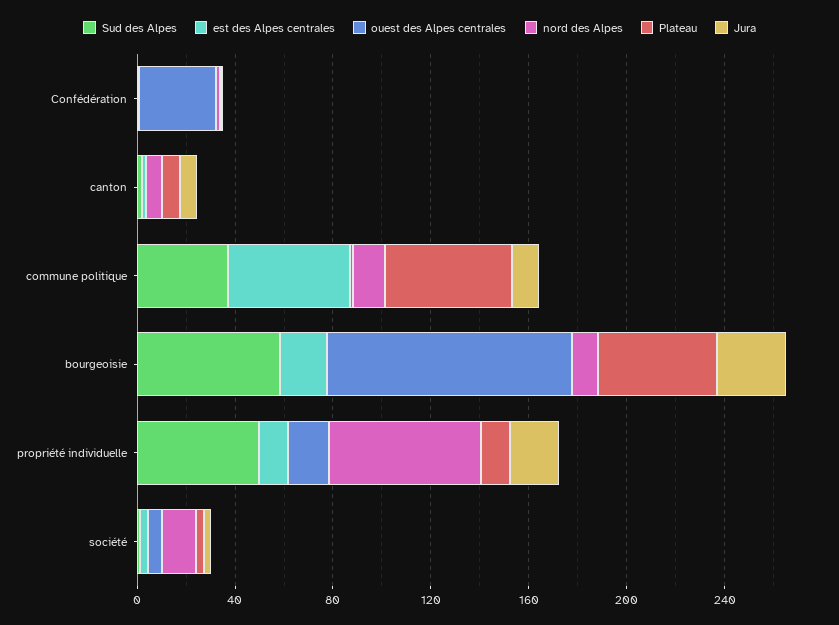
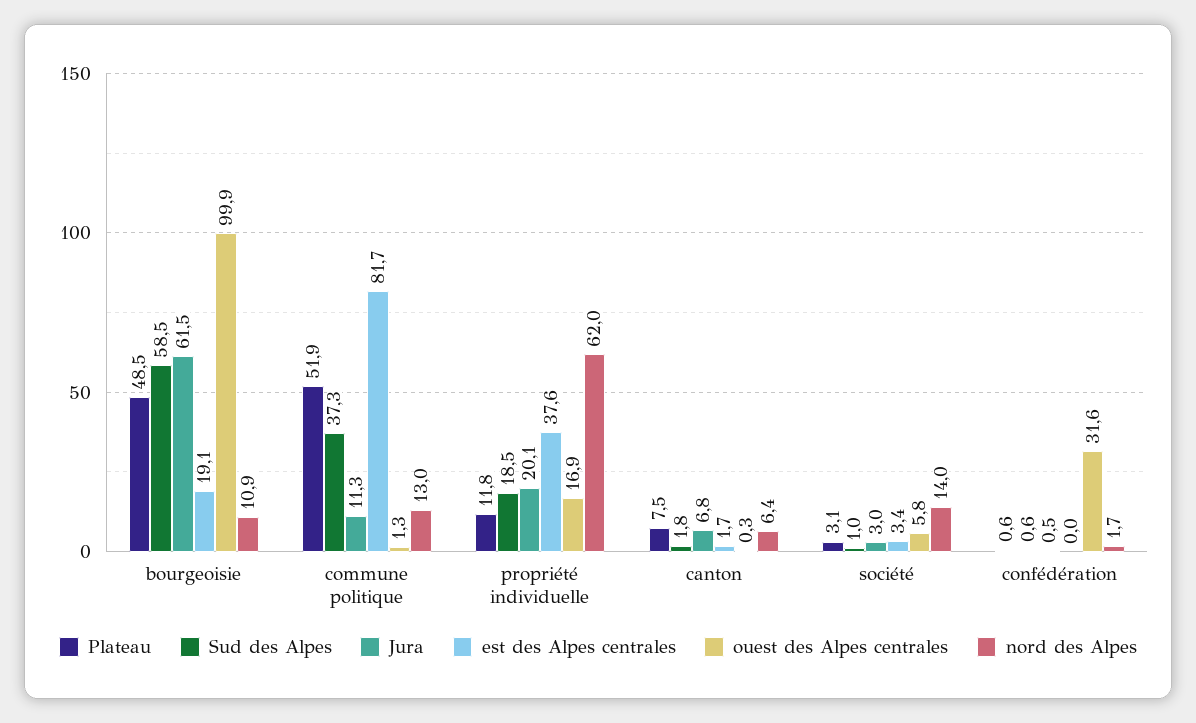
est des Alpes centrales, commune politique: 50 -> 81.7
Jura, bourgeoisie: 30 -> 61.5
Sud des Alpes, propriété individuelle: 50 -> 18.5
est des Alpes centrales, propriété individuelle: 10 -> 37.6

